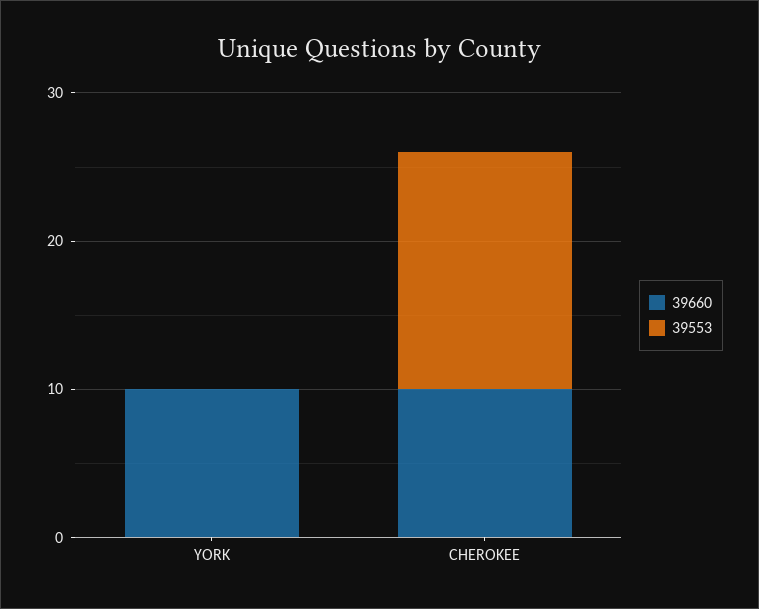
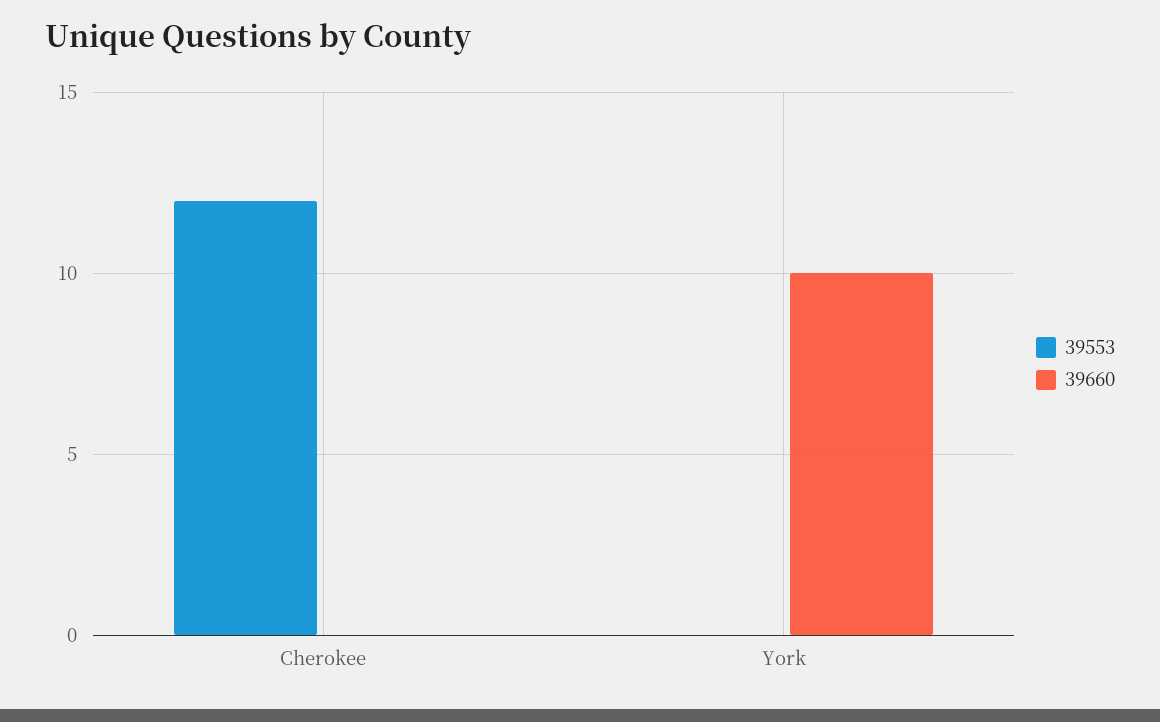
39660, CHEROKEE: 10 -> 0
39553, CHEROKEE: 16 -> 12

